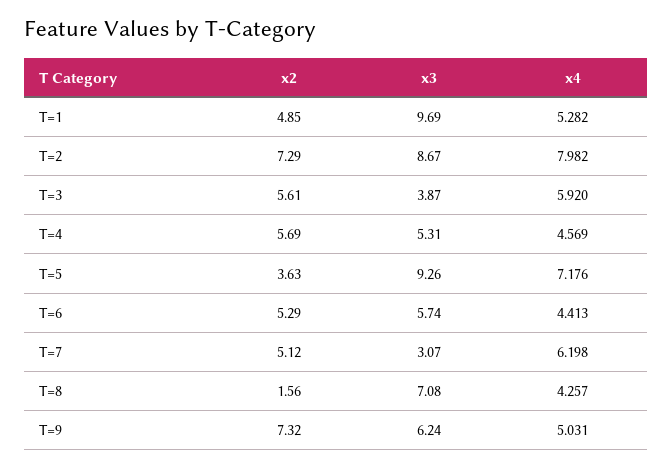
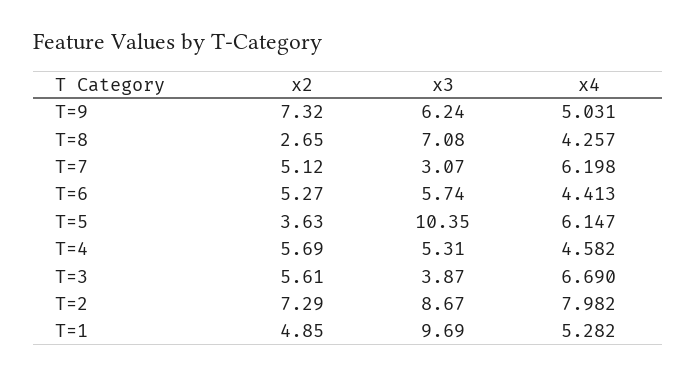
x4, T=3: 5.92 -> 6.69
x4, T=4: 4.569 -> 4.582
x3, T=5: 9.26 -> 10.35
x4, T=5: 7.176 -> 6.147
x2, T=6: 5.29 -> 5.27
x2, T=8: 1.56 -> 2.65

